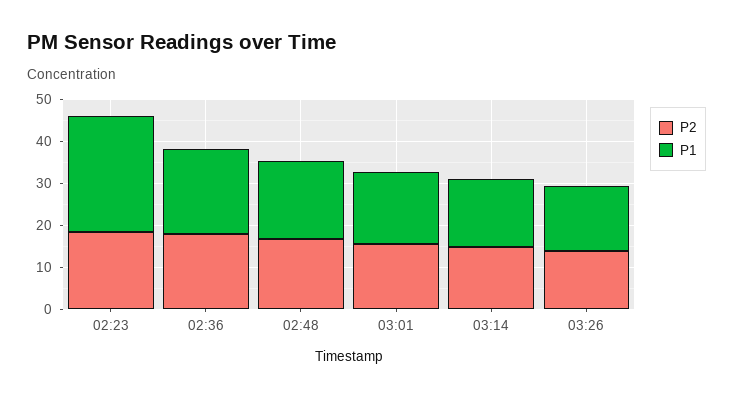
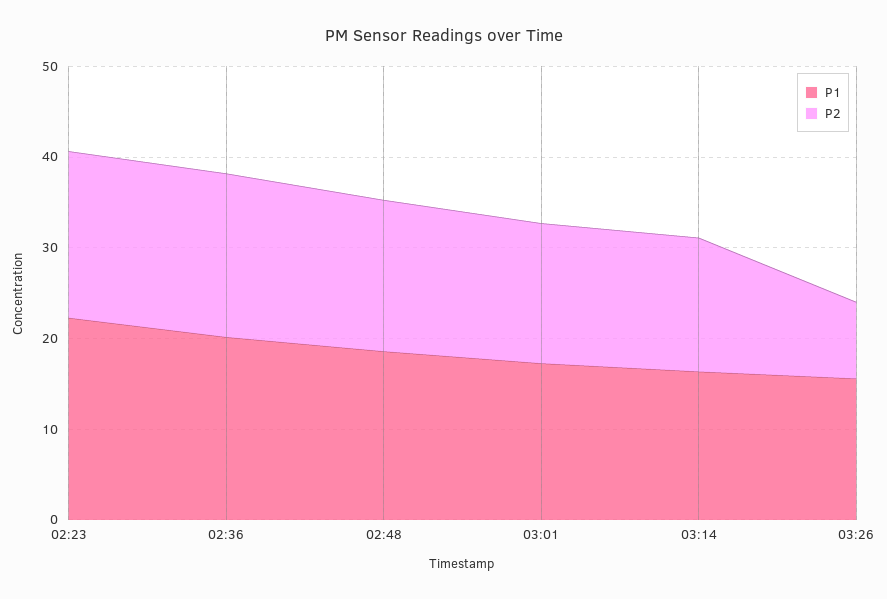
P1, 02:23: 28 -> 22
P2, 03:26: 14 -> 8

